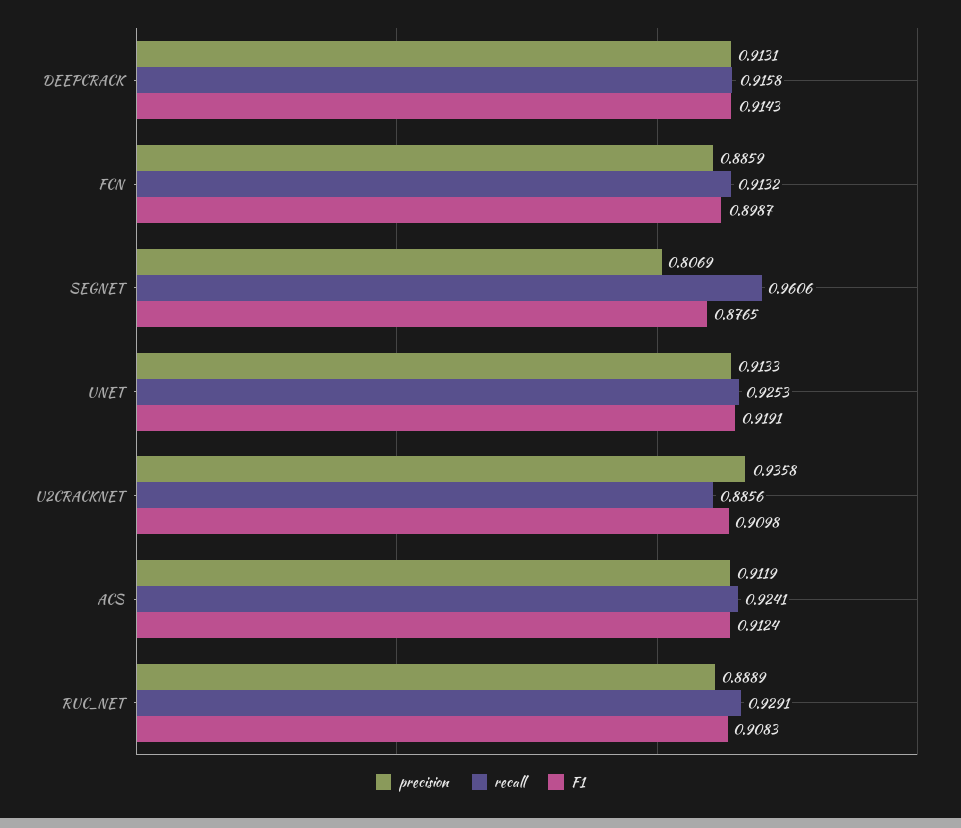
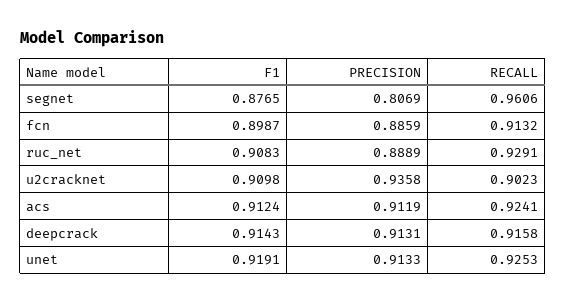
recall, U2CRACKNET: 0.8856 -> 0.9023

